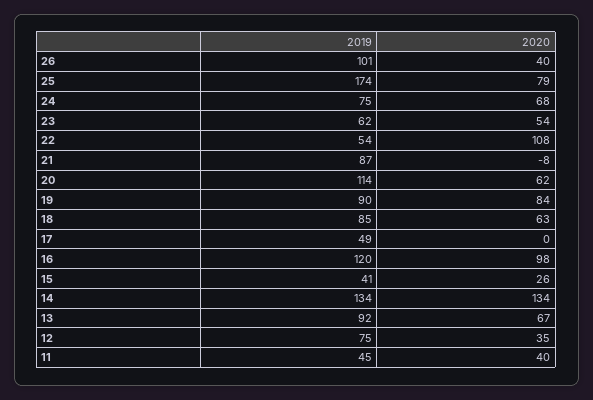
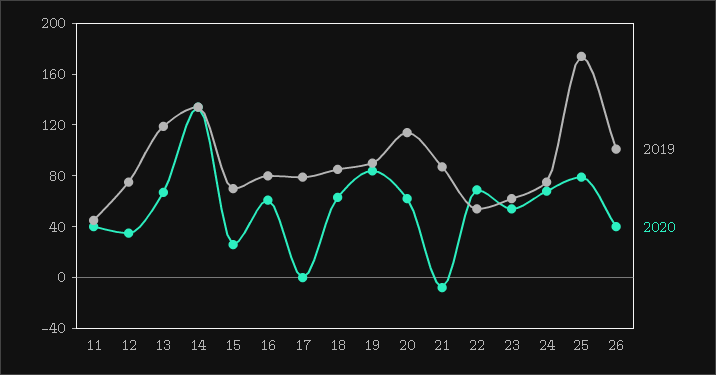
2020, 22: 108 -> 70
2019, 17: 49 -> 80
2019, 16: 120 -> 80
2020, 16: 98 -> 60
2019, 15: 41 -> 70
2019, 13: 92 -> 120

